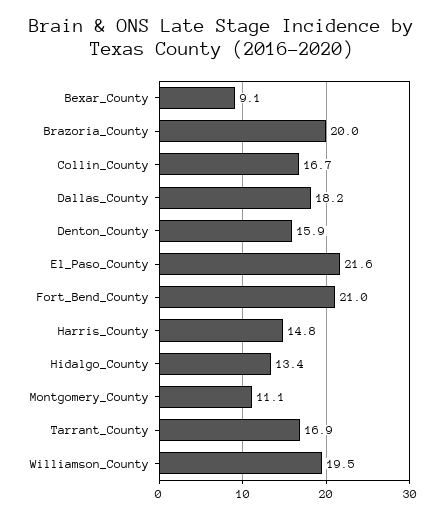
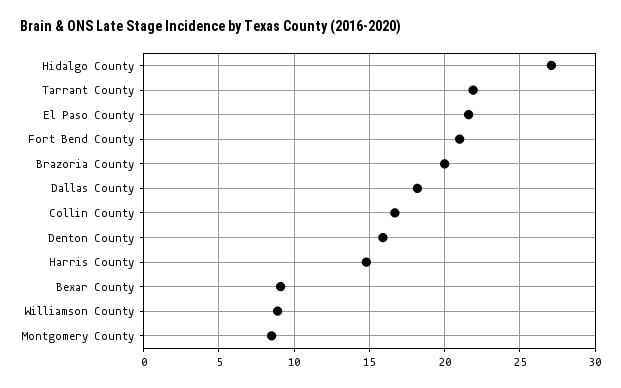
Hidalgo_County: 13.4 -> 27
Montgomery_County: 11.1 -> 8.5
Tarrant_County: 16.9 -> 22
Williamson_County: 19.5 -> 9

